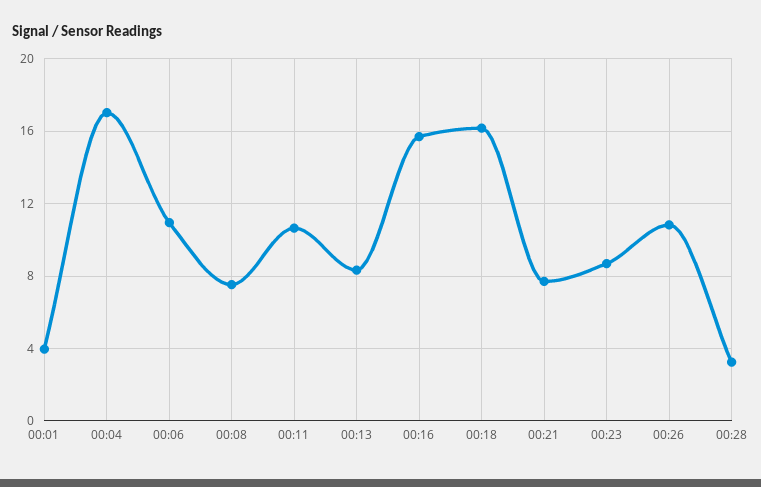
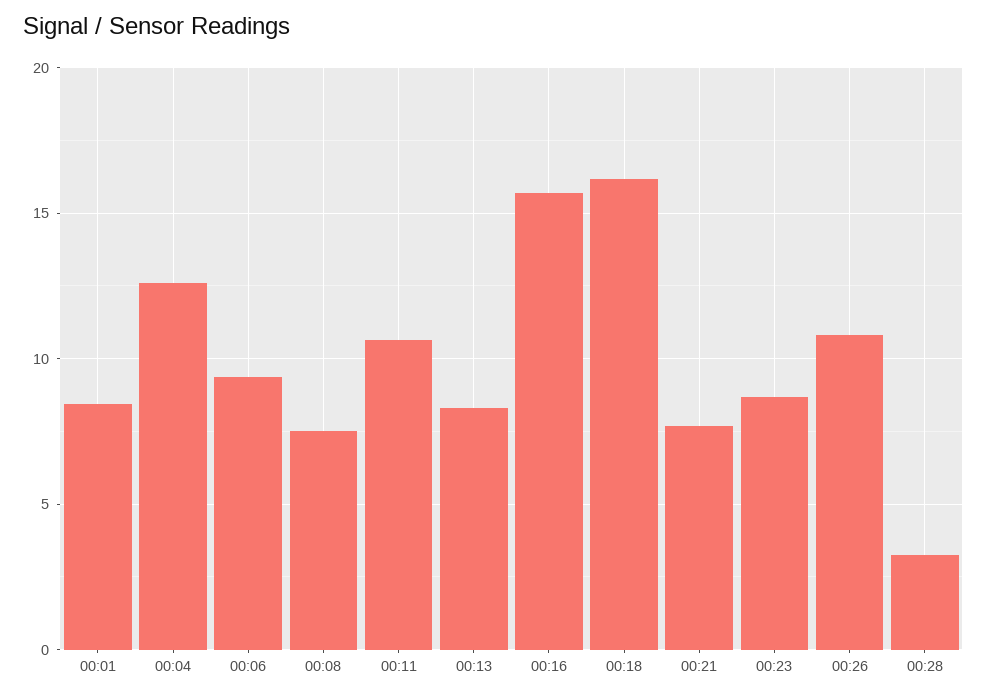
00:01: 4 -> 8.5
00:04: 17 -> 12.5
00:06: 11 -> 9.5

